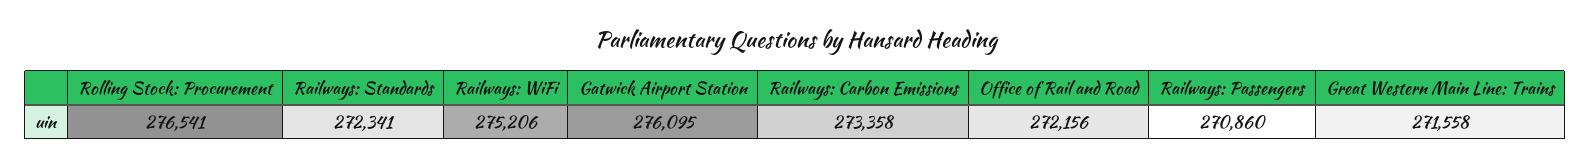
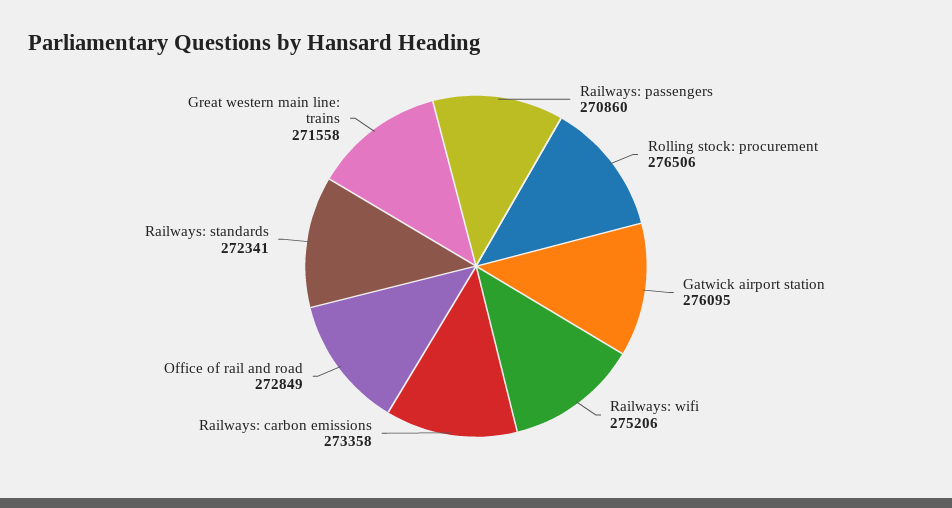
Rolling Stock: Procurement: 276541 -> 276506
Office of Rail and Road: 272156 -> 272849

